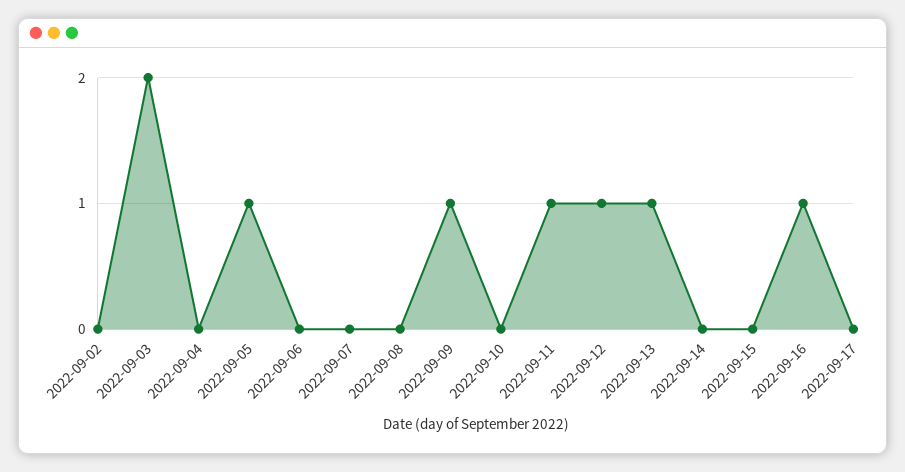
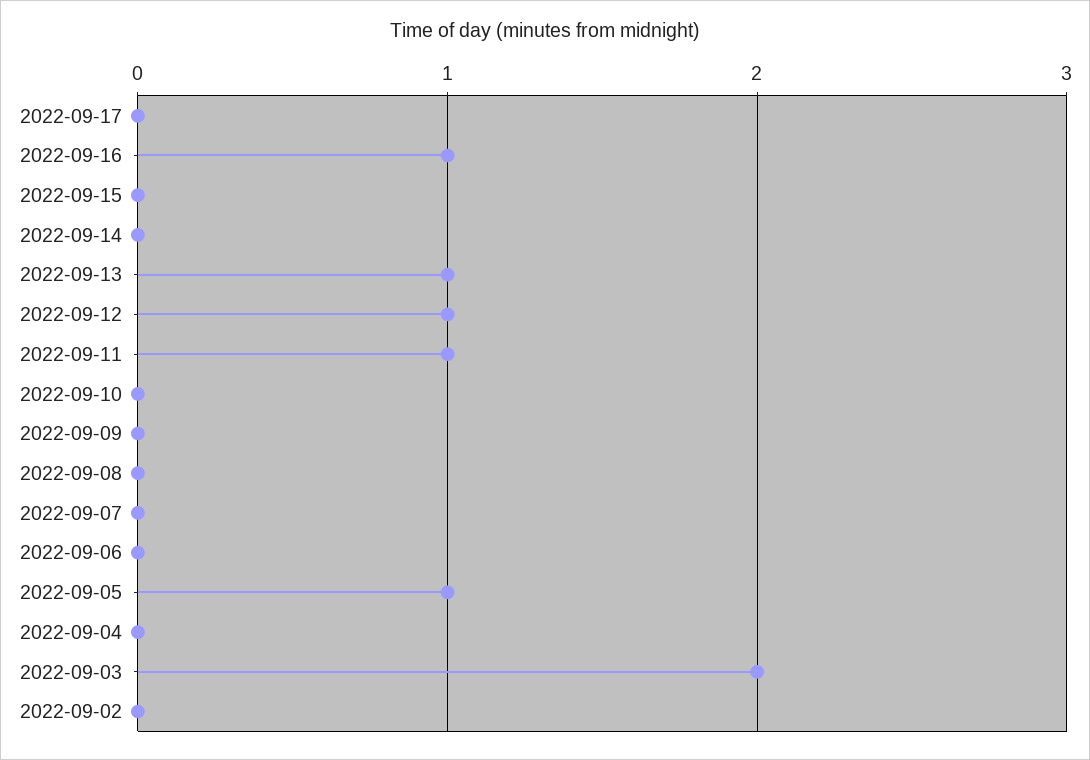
2022-09-09: 1 -> 0

